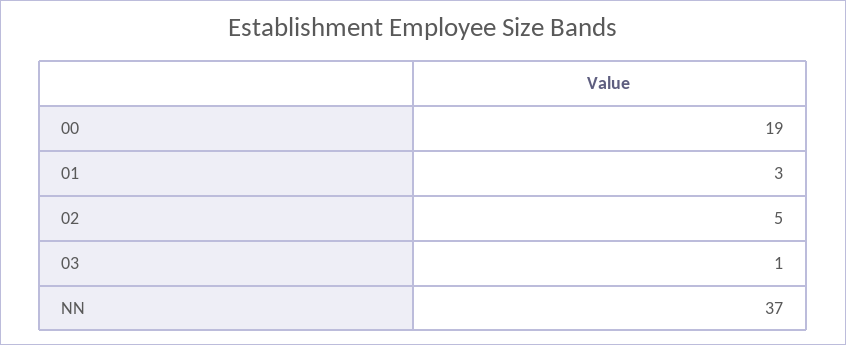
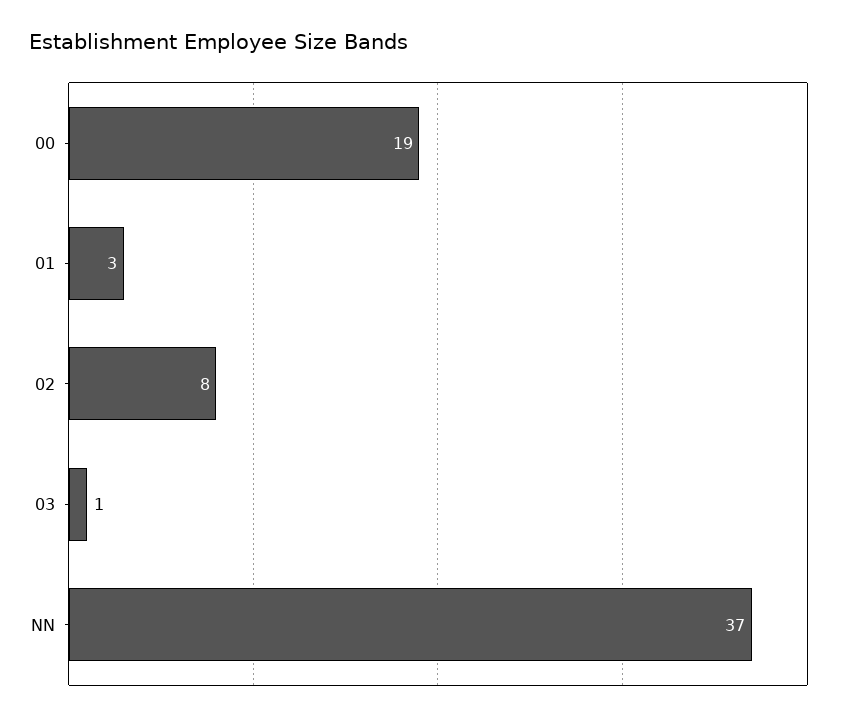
02: 5 -> 8

